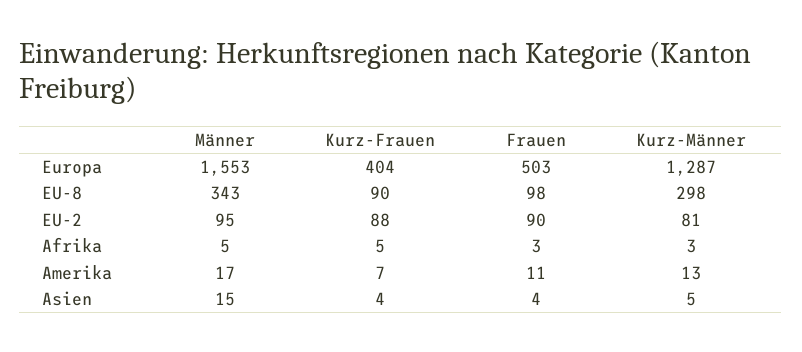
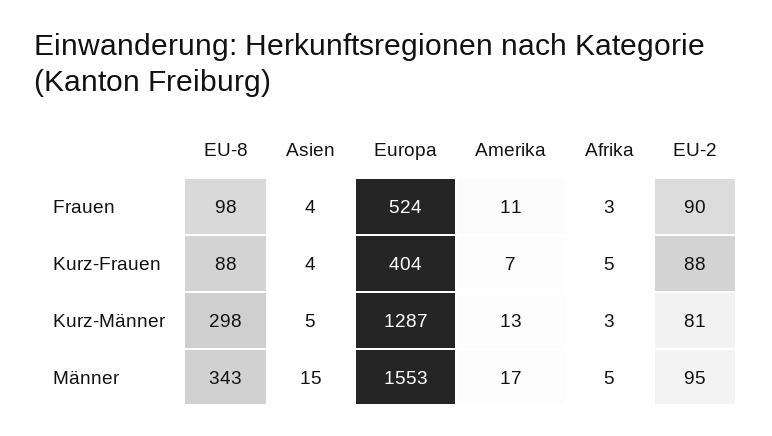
Frauen, Europa: 503 -> 524
Kurz-Frauen, EU-8: 90 -> 88

